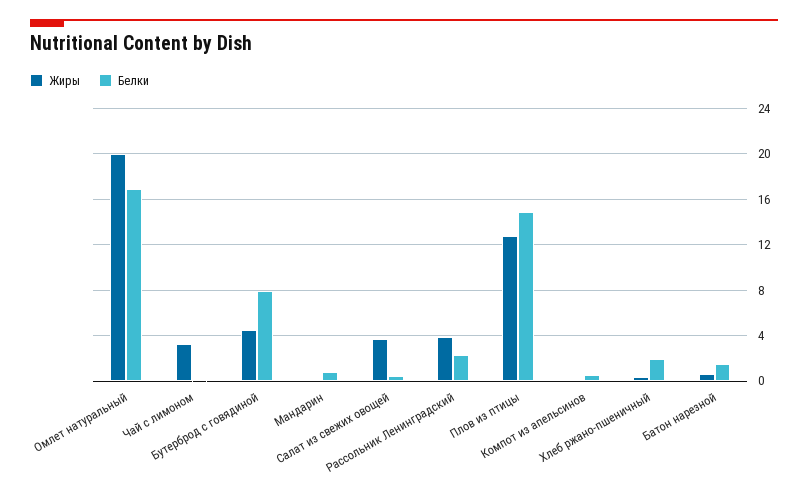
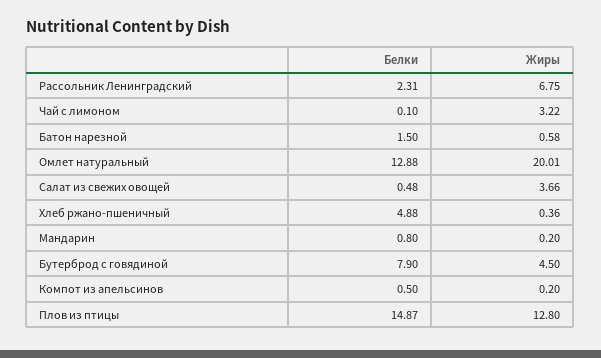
Белки, Омлет натуральный: 17 -> 12.88
Жиры, Рассольник Ленинградский: 4 -> 6.75
Белки, Хлеб ржано-пшеничный: 2 -> 4.88

